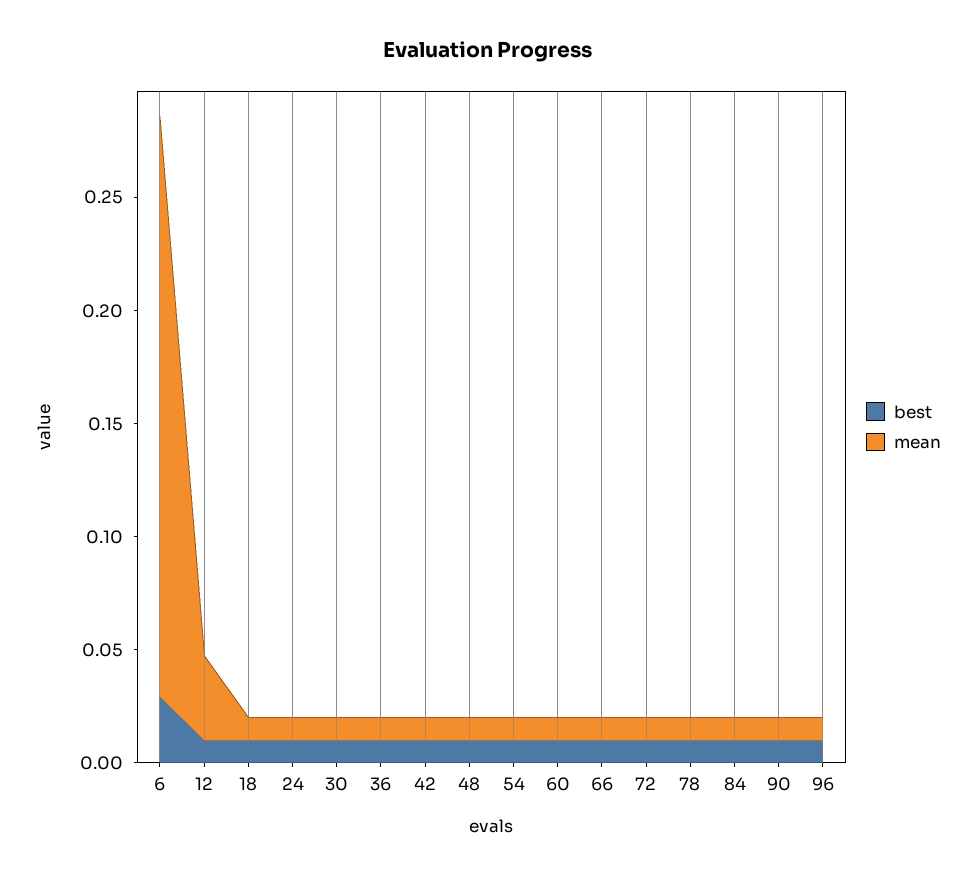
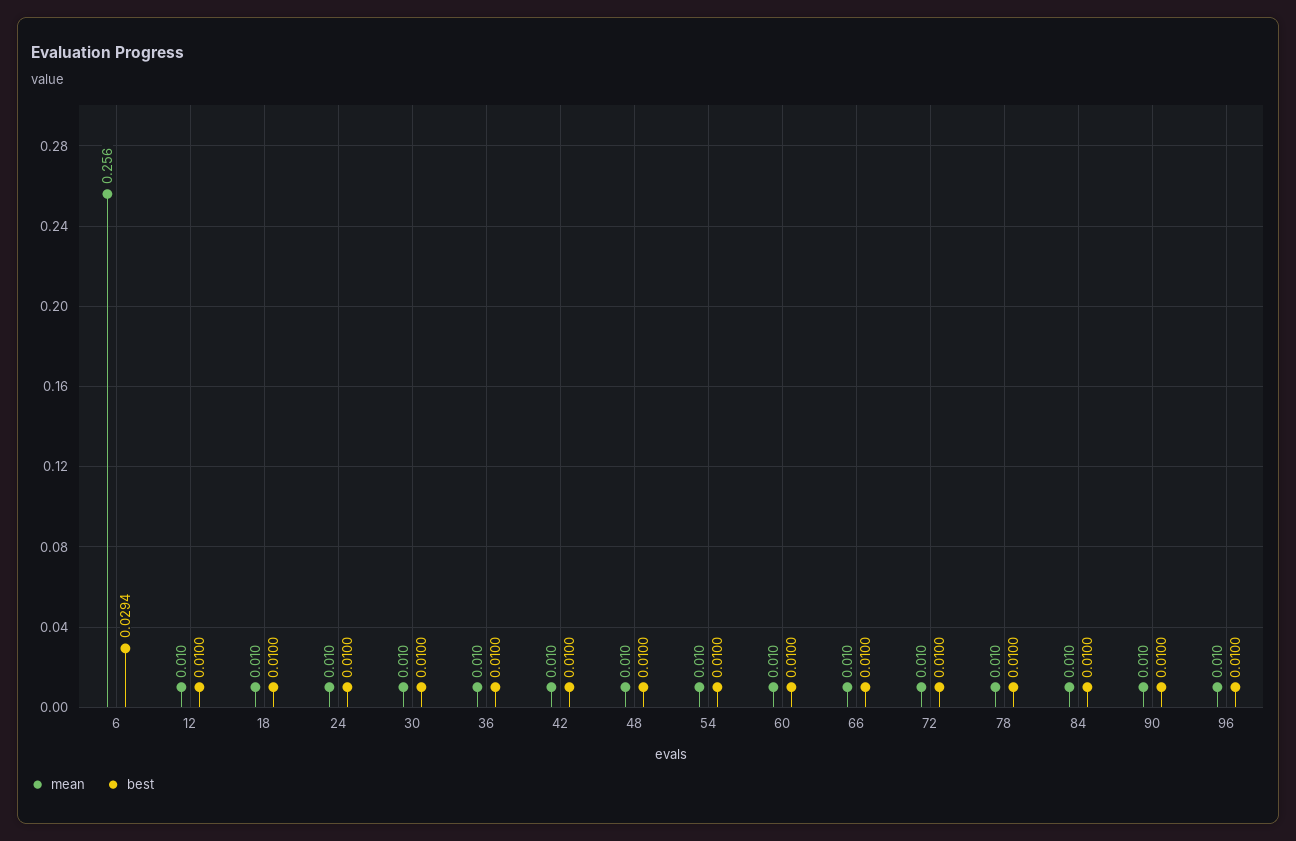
mean, 12: 0.04 -> 0.01

